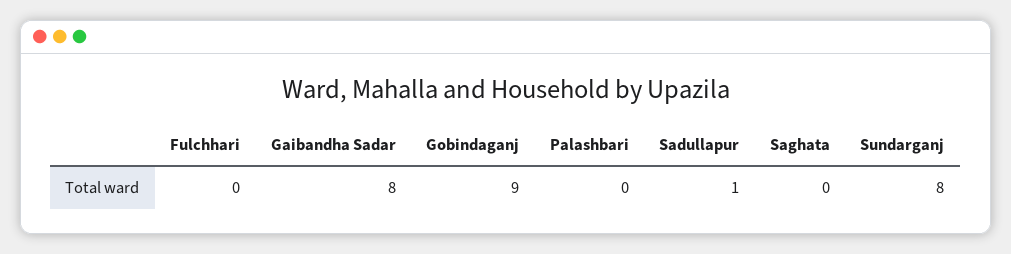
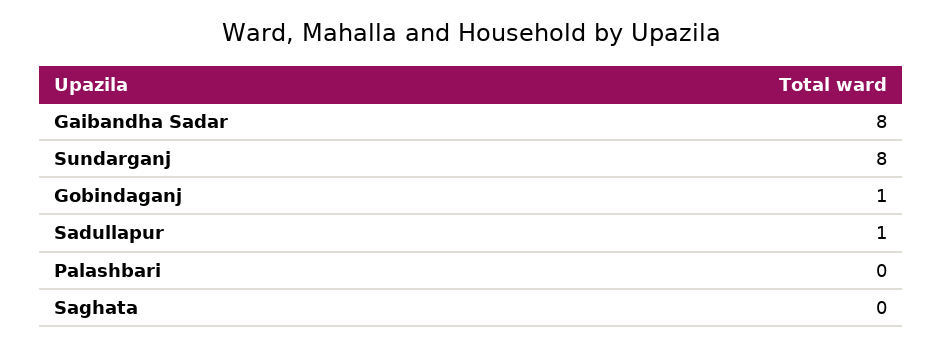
Fulchhari: 0 -> none
Gobindaganj: 9 -> 1

